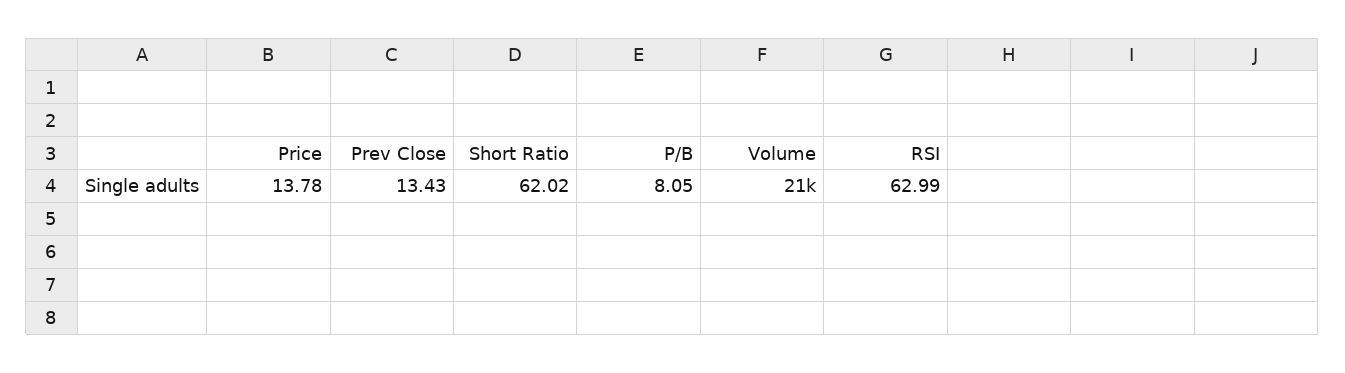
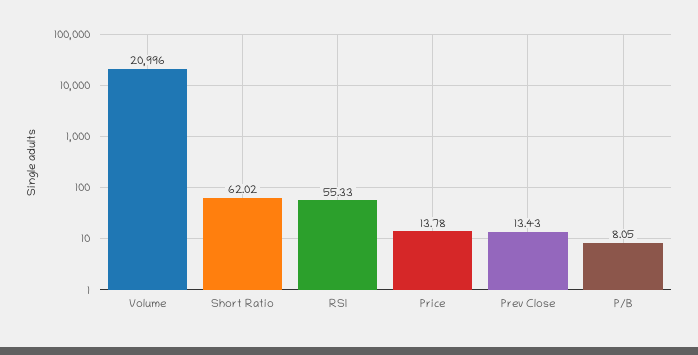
RSI: 62.99 -> 55.33

